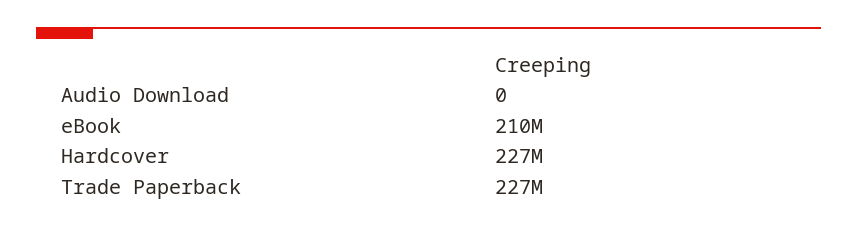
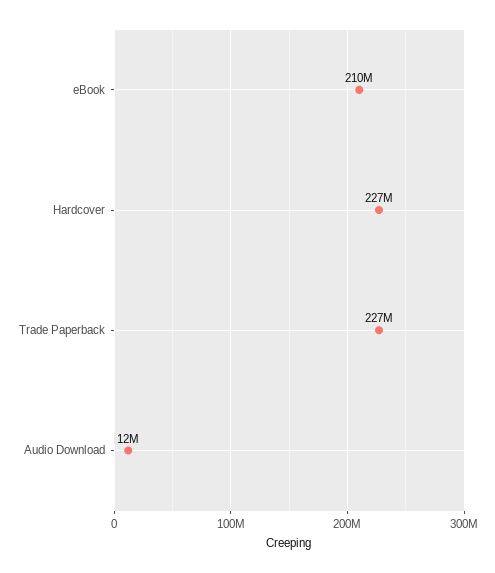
Audio Download: 0 -> 12000000

